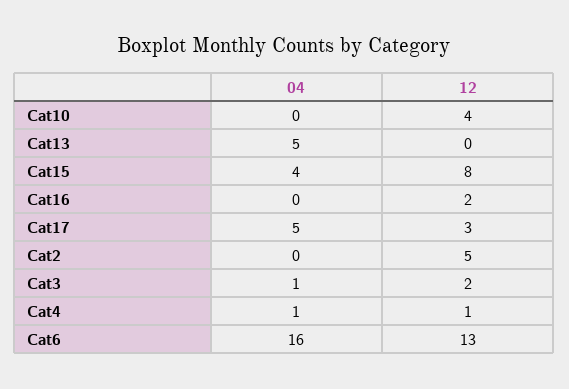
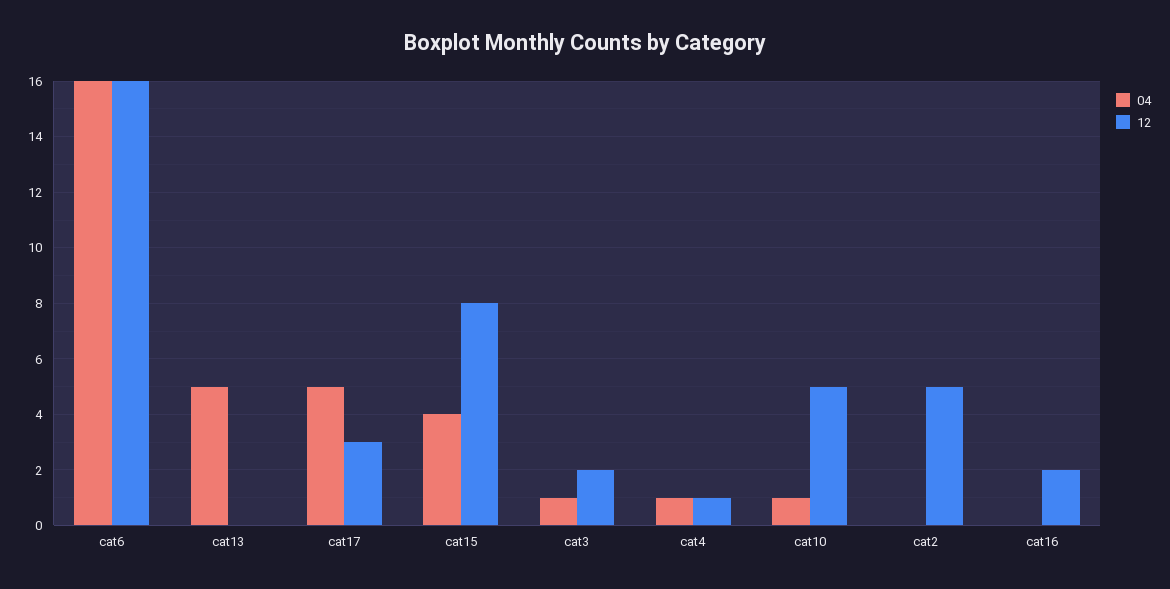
04, Cat10: 0 -> 1
12, Cat10: 4 -> 5
12, Cat6: 13 -> 16

